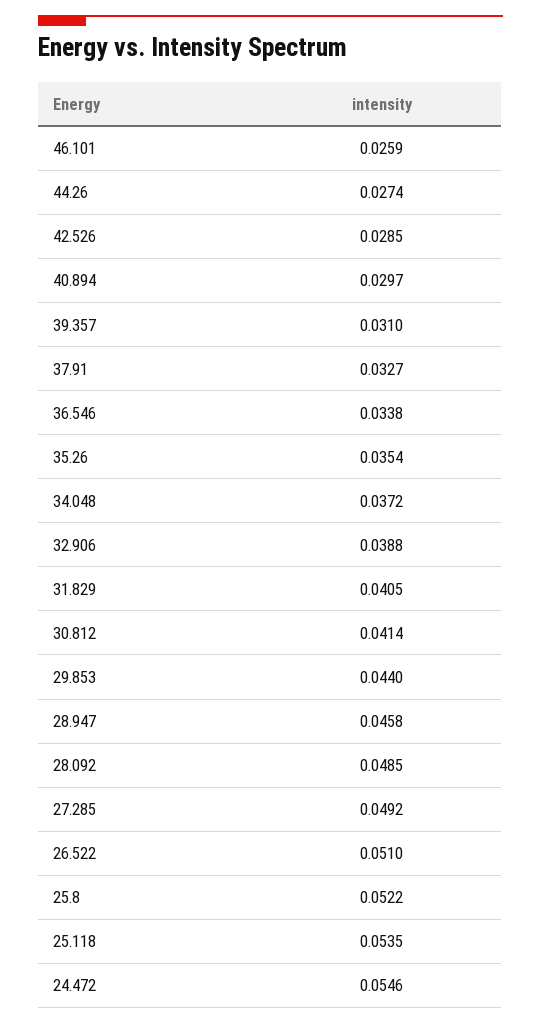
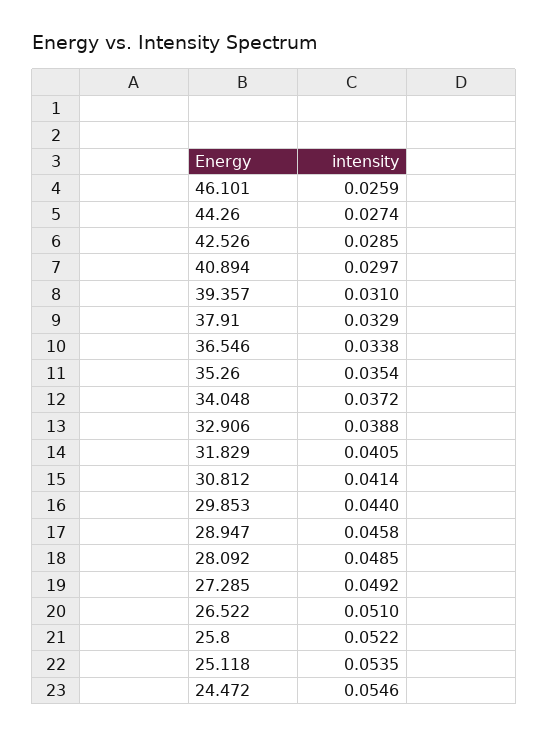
37.91: 0.0327 -> 0.0329

